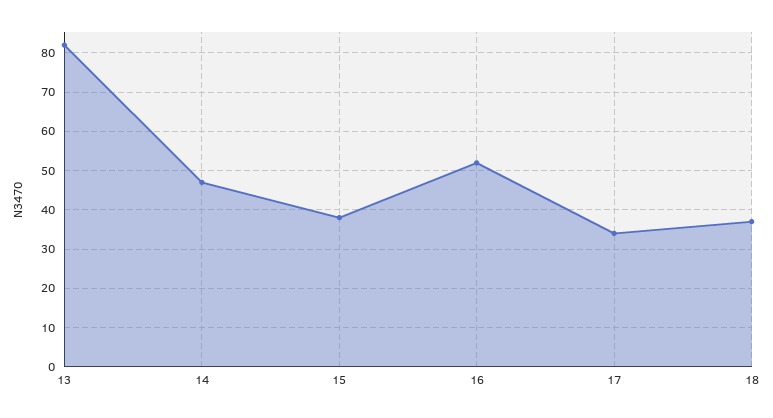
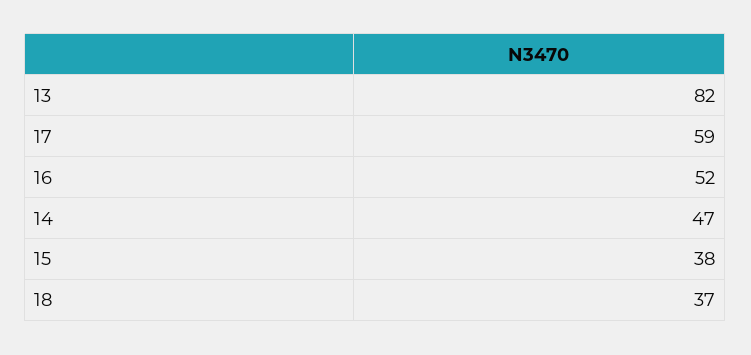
17: 35 -> 59

